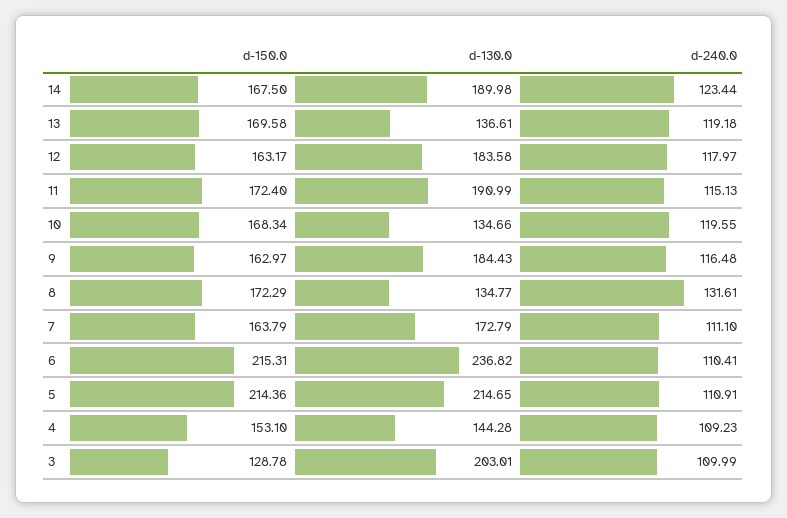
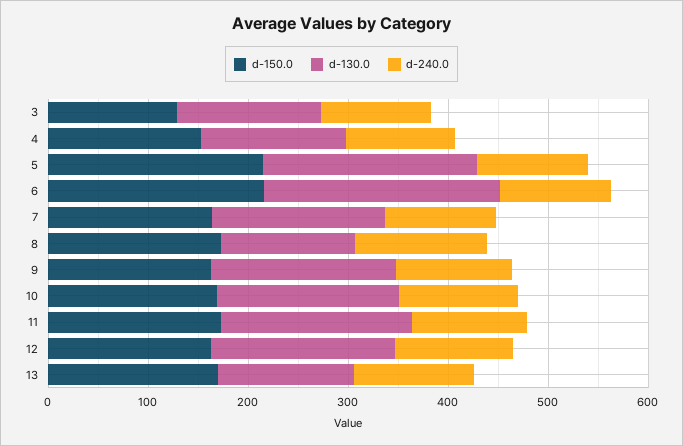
d-150.0, 14: 167.5 -> none
d-130.0, 14: 189.98 -> none
d-240.0, 14: 123.44 -> none
d-130.0, 10: 134.66 -> 180
d-130.0, 3: 203.01 -> 140

